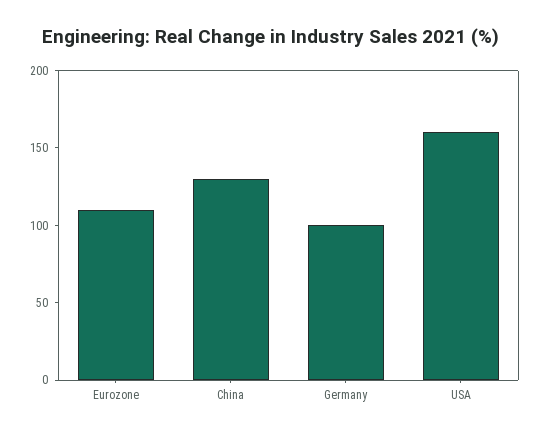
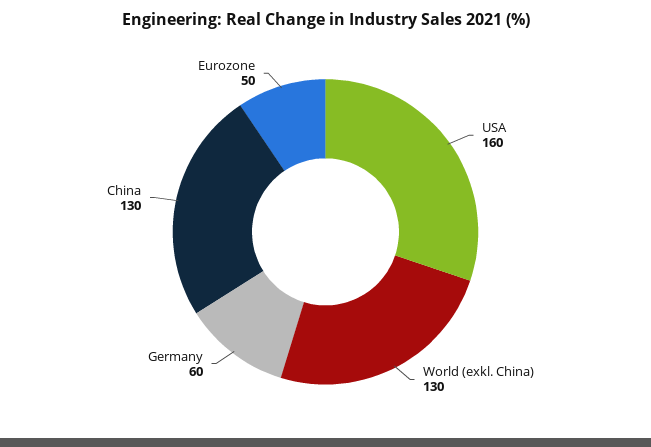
Eurozone: 110 -> 50
Germany: 100 -> 60
World (exkl. China): none -> 130

